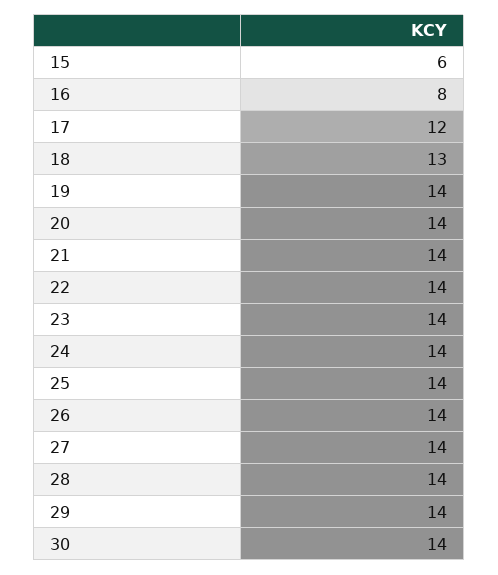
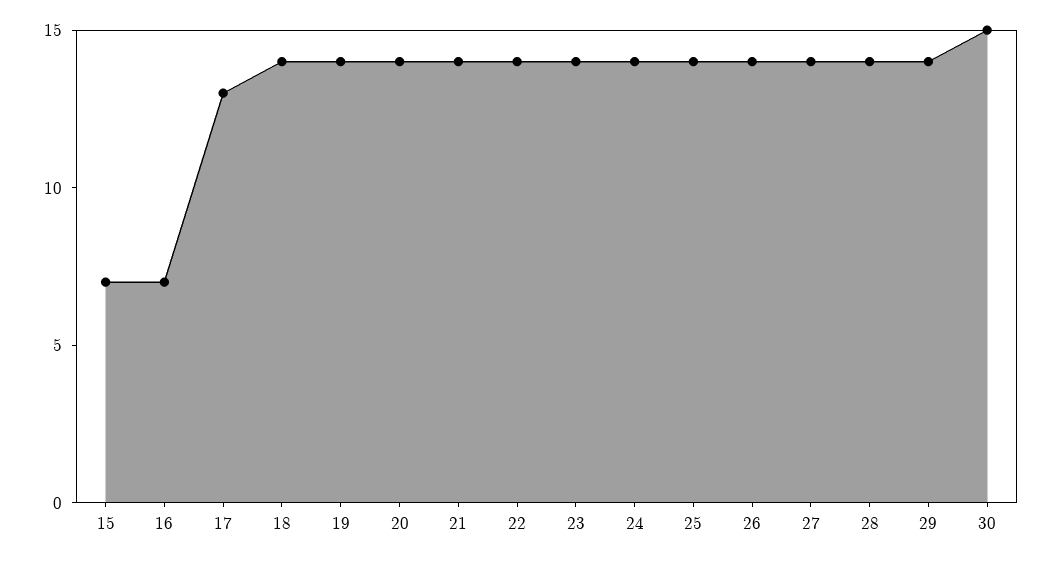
15: 6 -> 7
16: 8 -> 7
17: 12 -> 13
18: 13 -> 14
30: 14 -> 15

